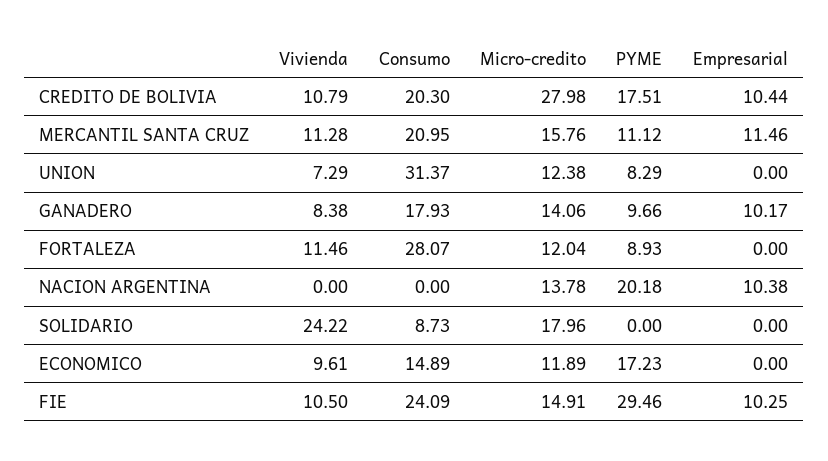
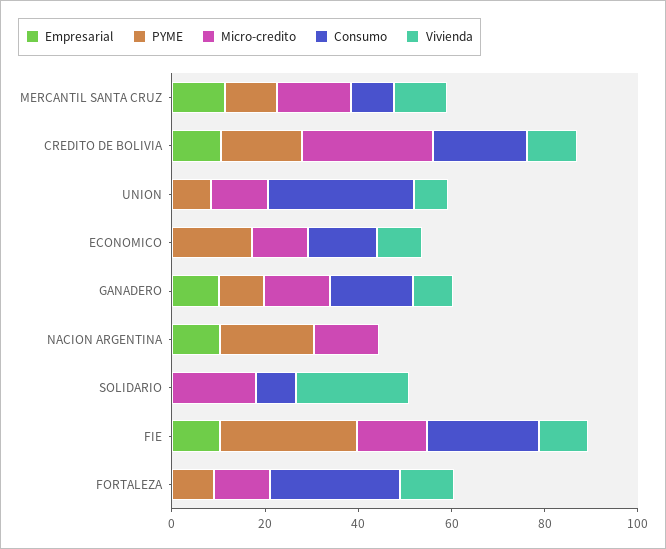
Consumo, MERCANTIL SANTA CRUZ: 20.95 -> 10

